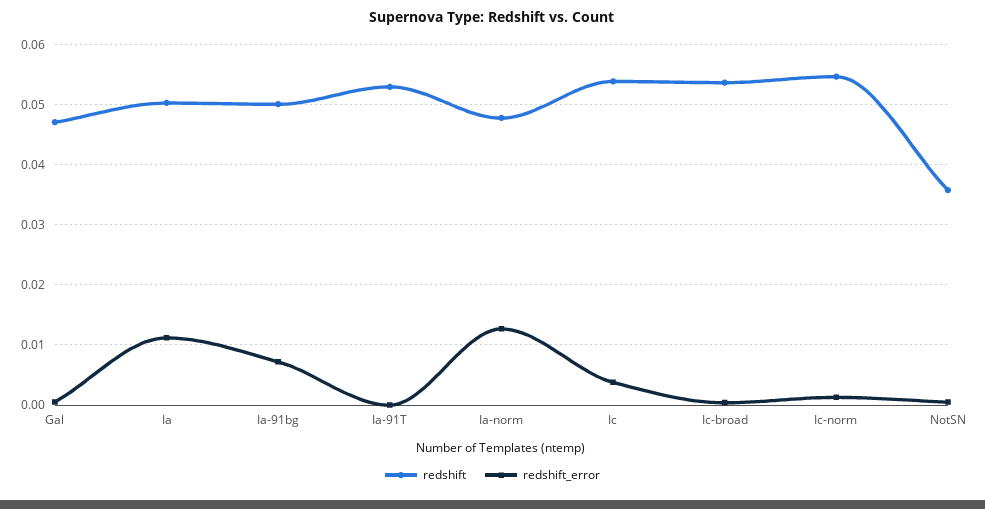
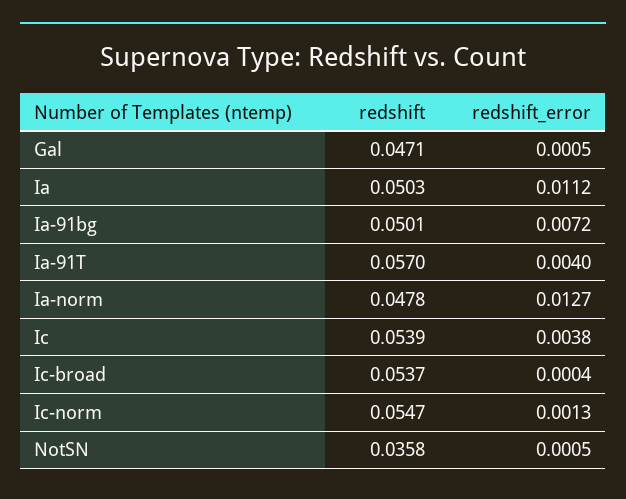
redshift, Ia-91T: 0.053 -> 0.057
redshift_error, Ia-91T: 0 -> 0.004

